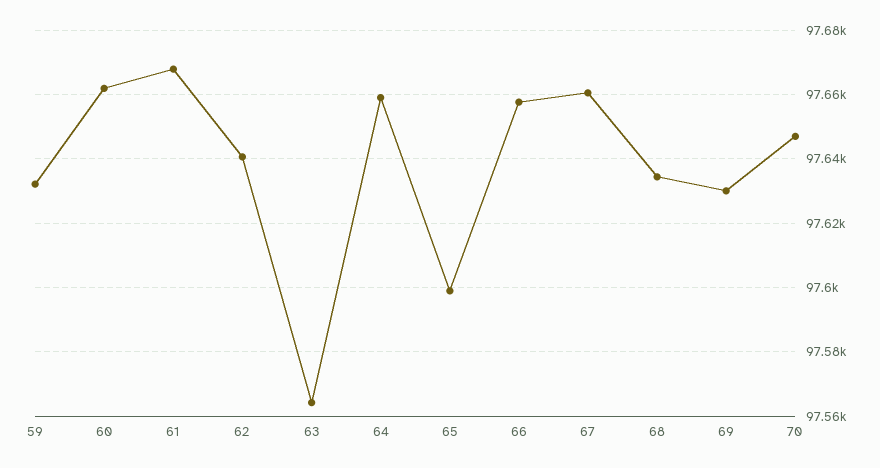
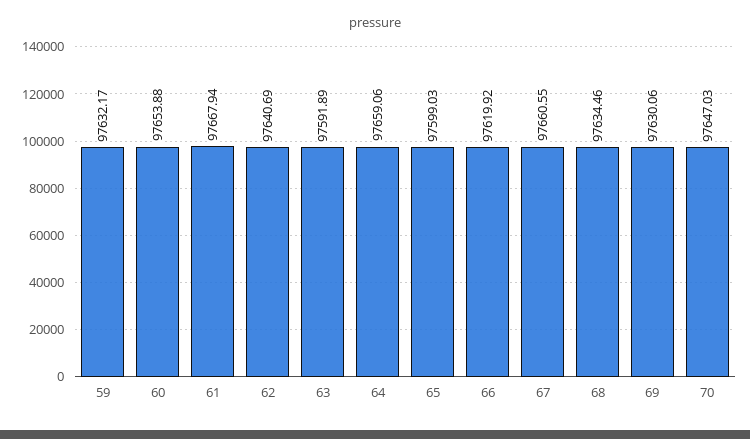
60: 97662 -> 97653.88
63: 97564 -> 97591.89
66: 97658 -> 97619.92

